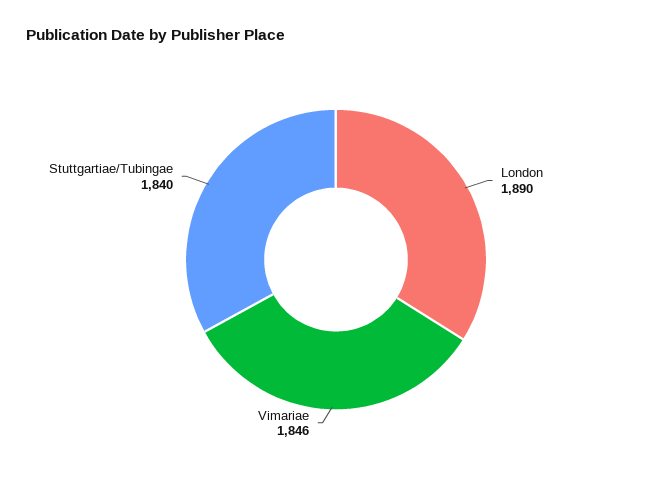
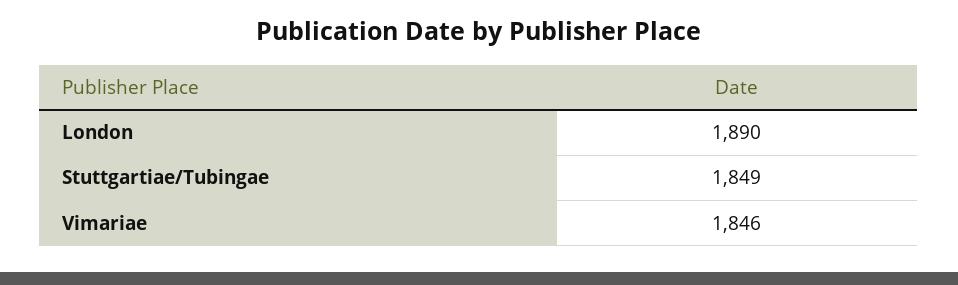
Stuttgartiae/Tubingae: 1840 -> 1849

